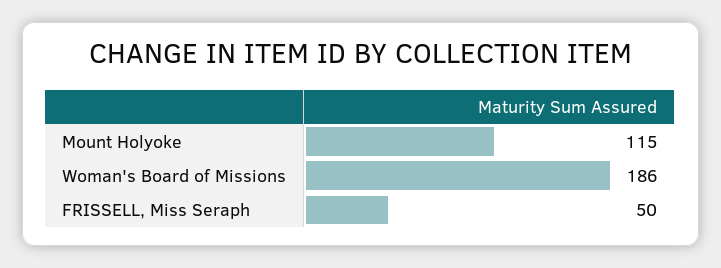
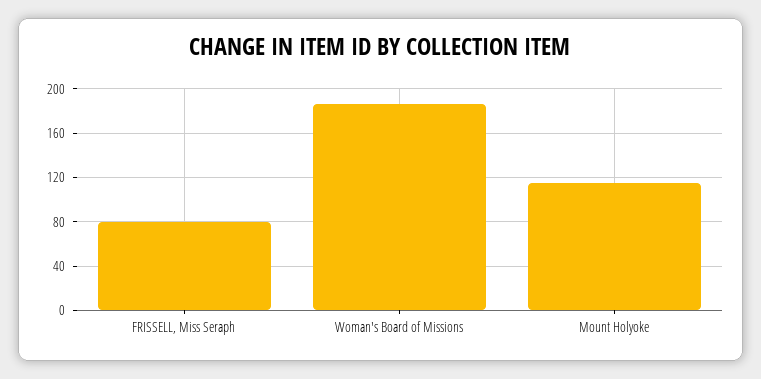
FRISSELL, Miss Seraph: 50 -> 80

